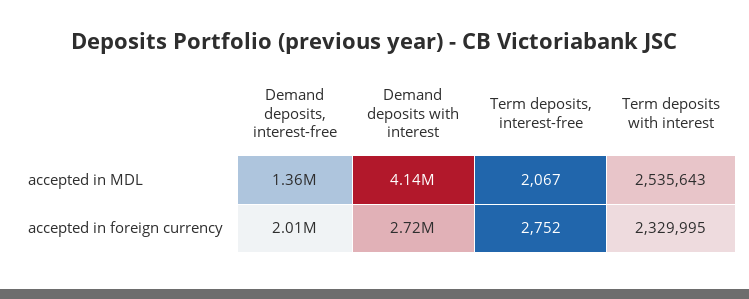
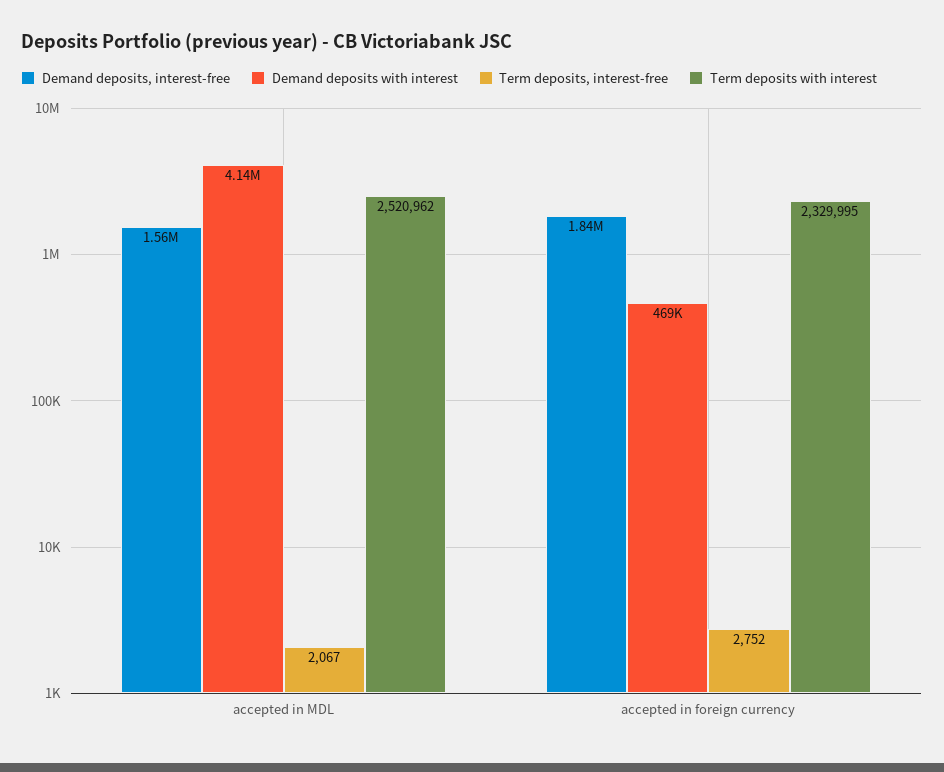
Demand deposits, interest-free, accepted in MDL: 1360000 -> 1560000
Term deposits with interest, accepted in MDL: 2535643 -> 2520962
Demand deposits, interest-free, accepted in foreign currency: 2010000 -> 1840000
Demand deposits with interest, accepted in foreign currency: 2720000 -> 469000

